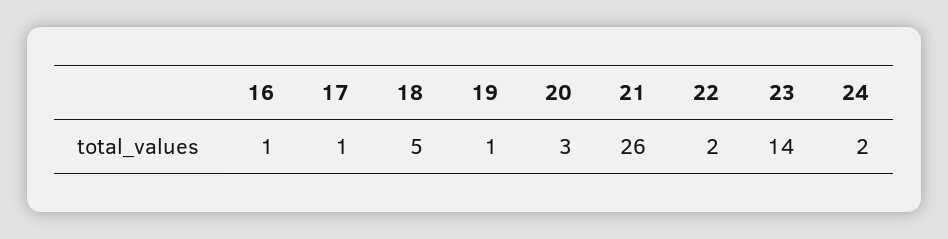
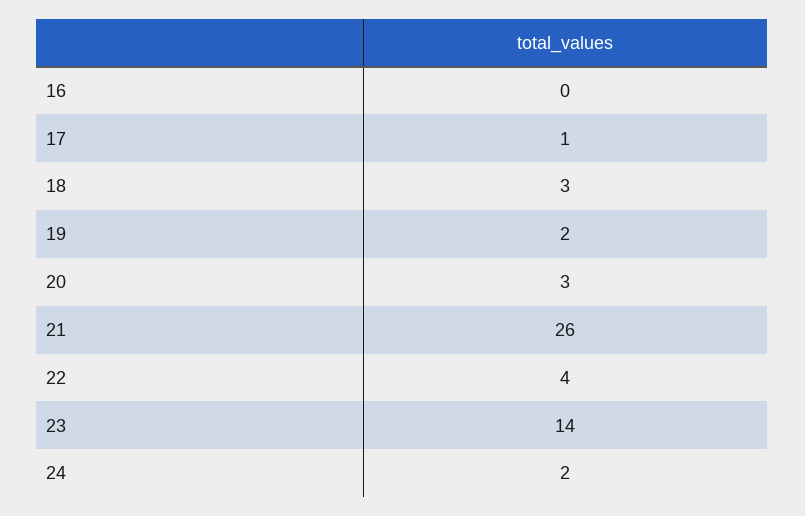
16: 1 -> 0
18: 5 -> 3
19: 1 -> 2
22: 2 -> 4

